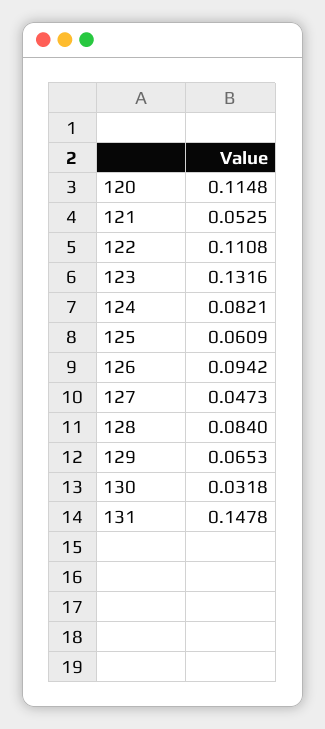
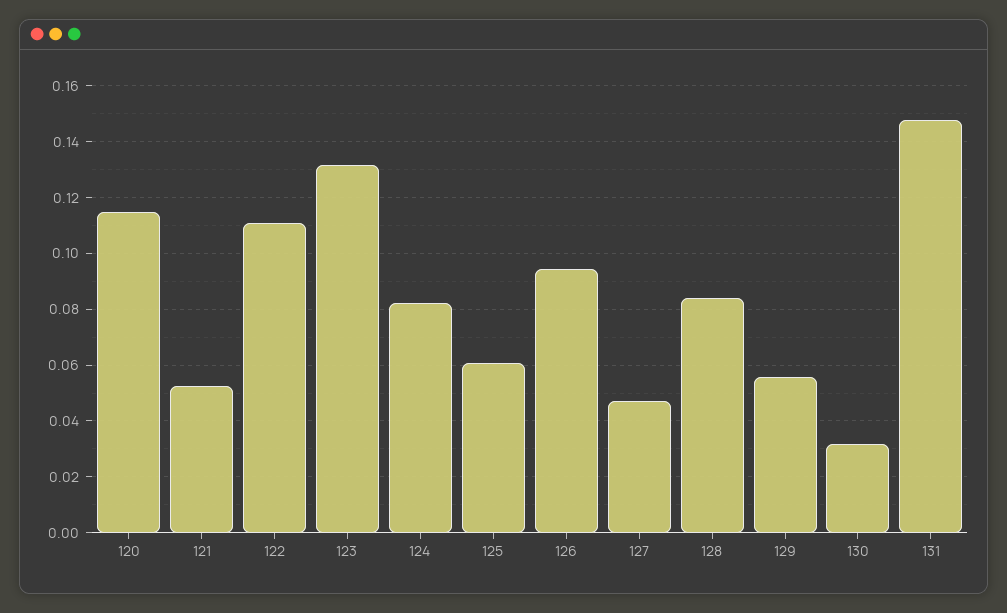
129: 0.0653 -> 0.055

